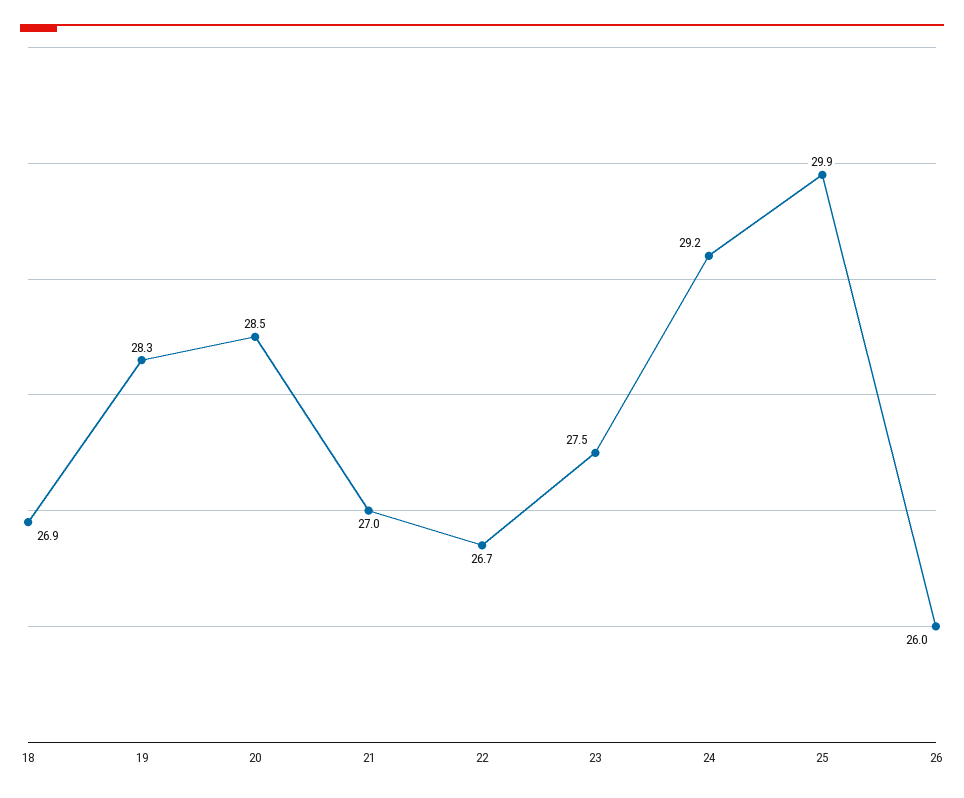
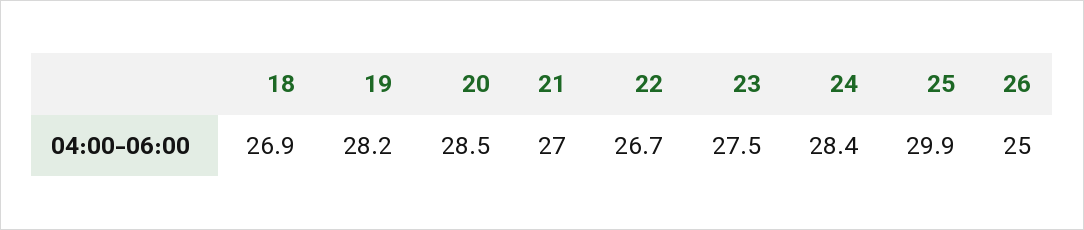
19: 28.3 -> 28.2
24: 29.2 -> 28.4
26: 26 -> 25

